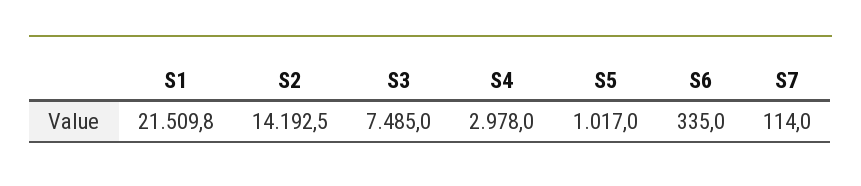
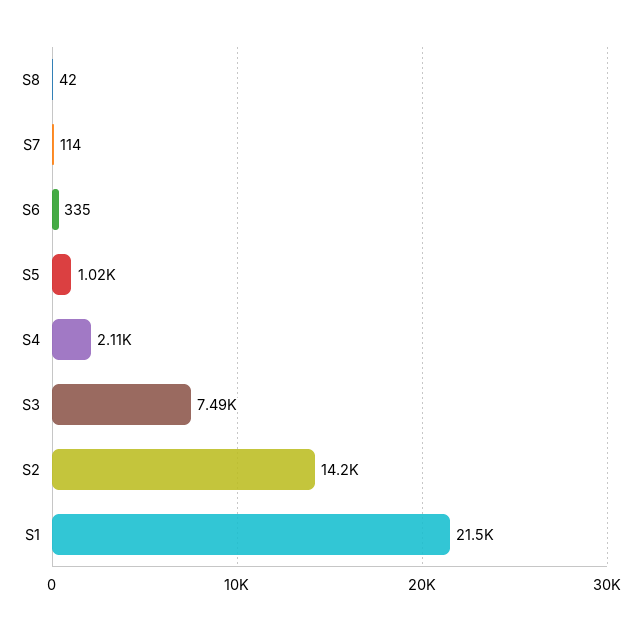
S4: 2978 -> 2110
S8: none -> 42

